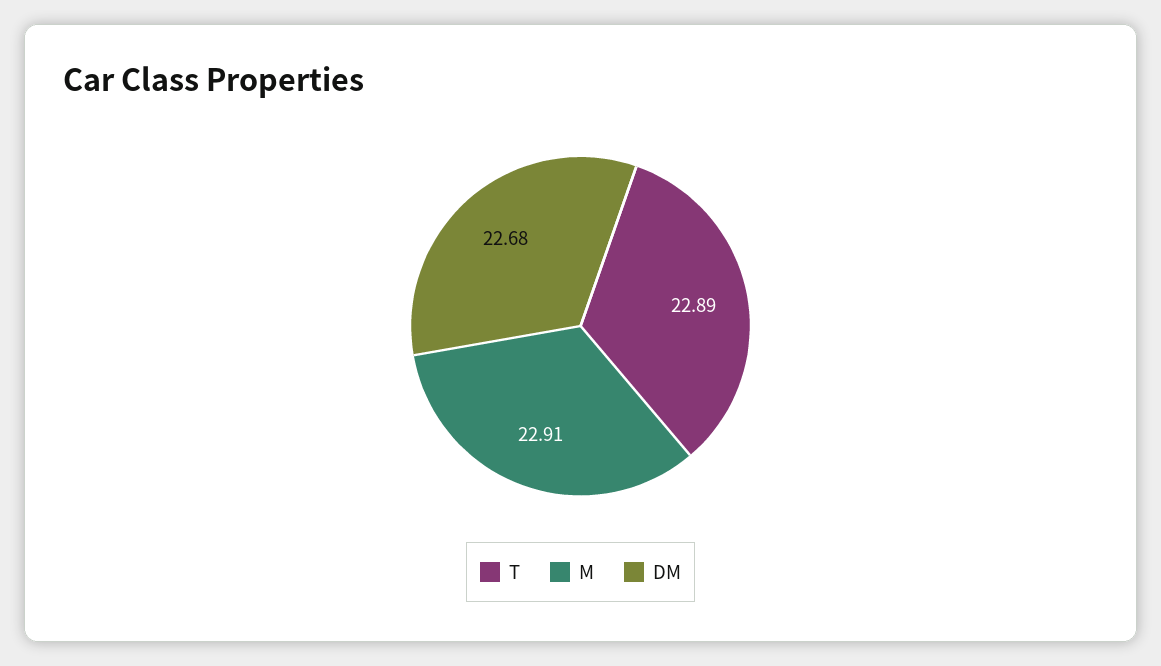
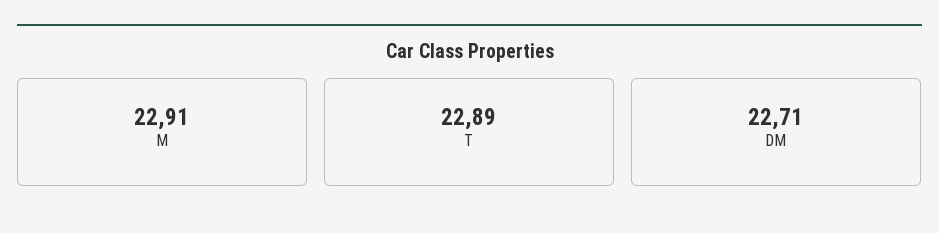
DM: 22.68 -> 22.71

